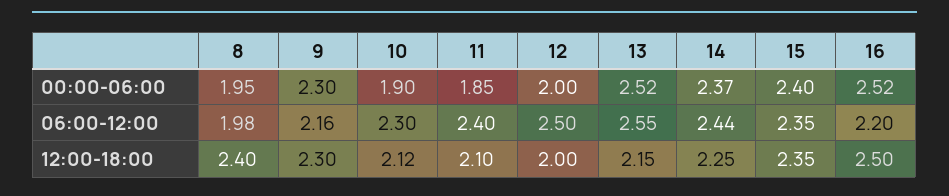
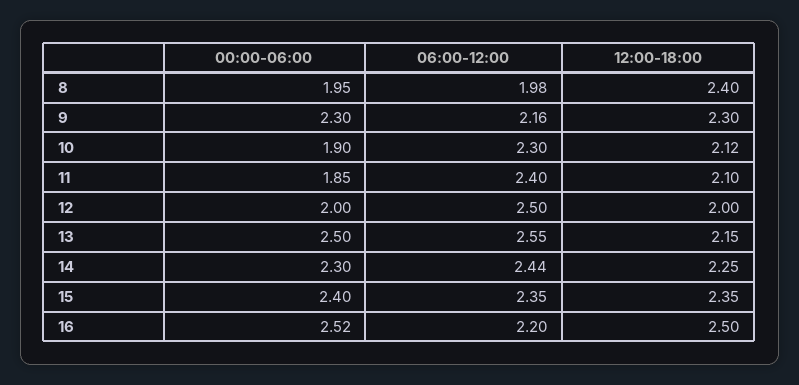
13, 00:00-06:00: 2.52 -> 2.5
14, 00:00-06:00: 2.37 -> 2.3

